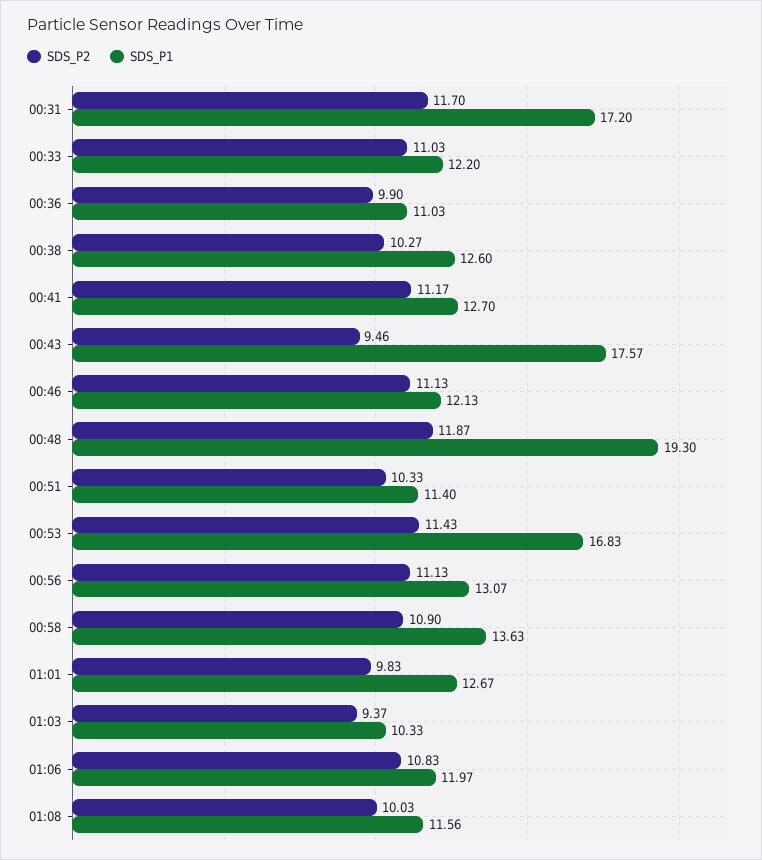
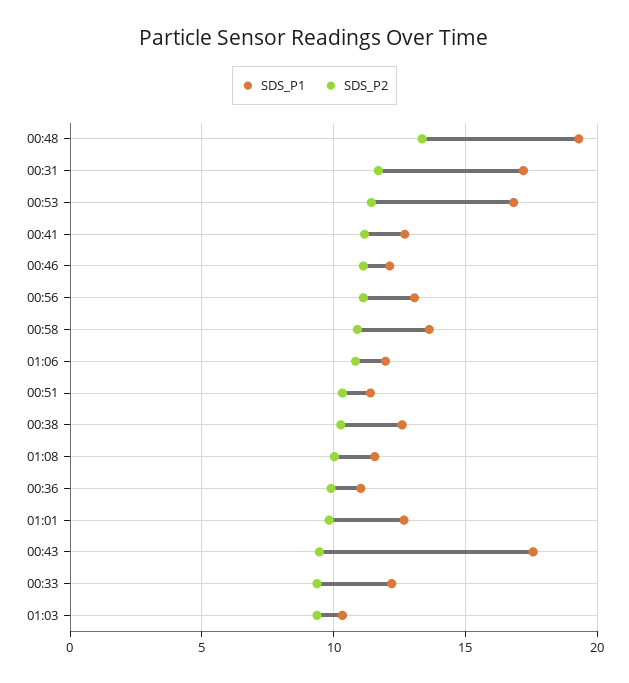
SDS_P2, 00:33: 11.03 -> 9.5
SDS_P2, 00:48: 11.87 -> 13.5

